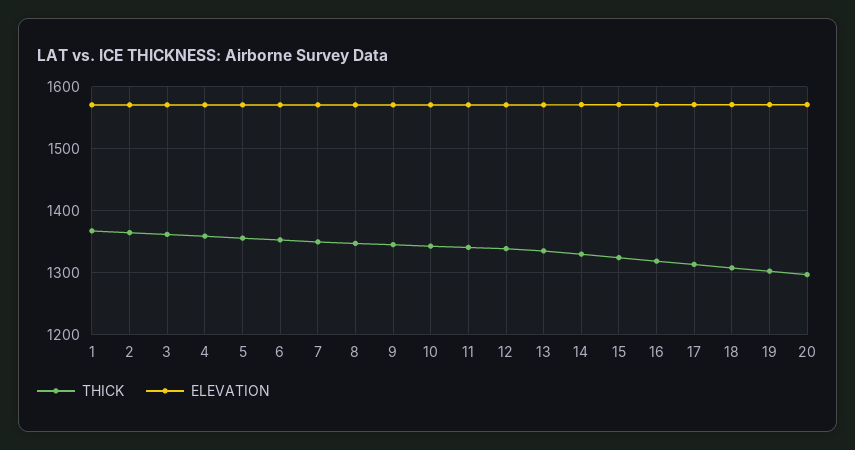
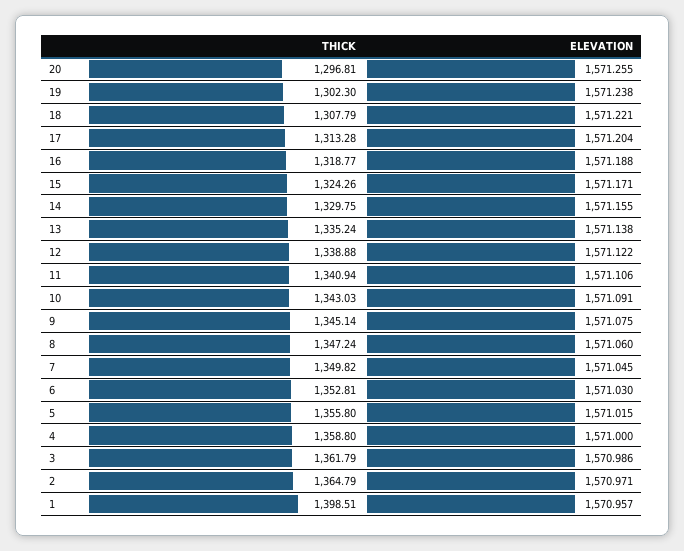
THICK, 1: 1370 -> 1398.51

